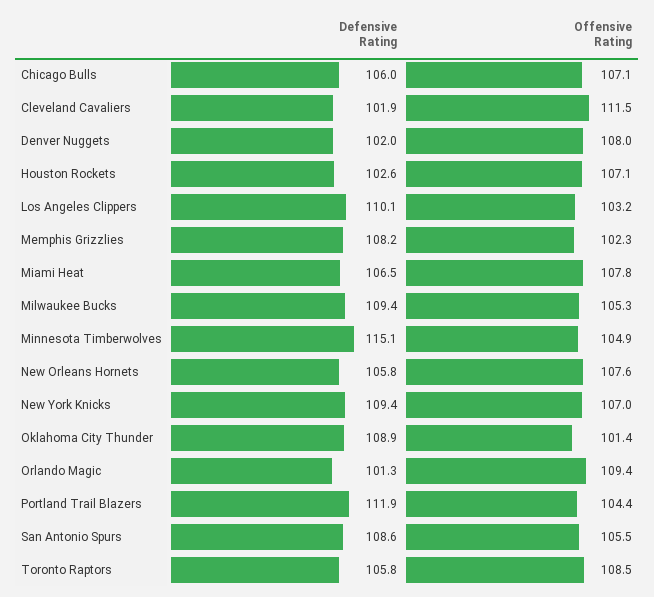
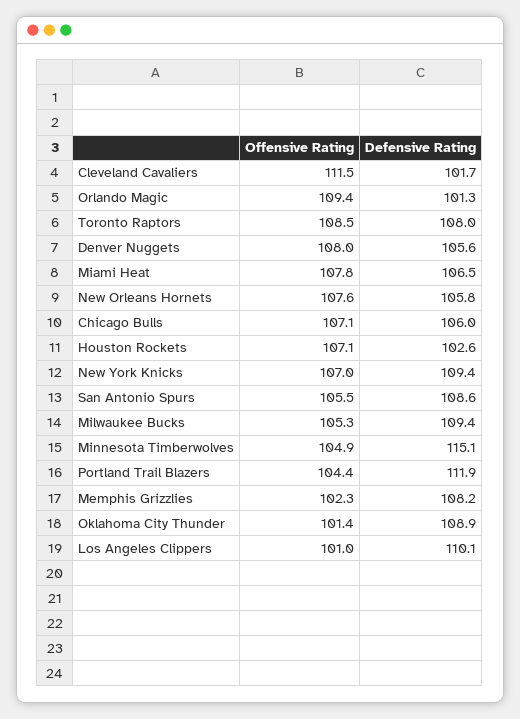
Defensive Rating, Cleveland Cavaliers: 101.9 -> 101.7
Defensive Rating, Denver Nuggets: 102 -> 105.6
Offensive Rating, Los Angeles Clippers: 103.2 -> 101
Defensive Rating, Toronto Raptors: 105.8 -> 108

